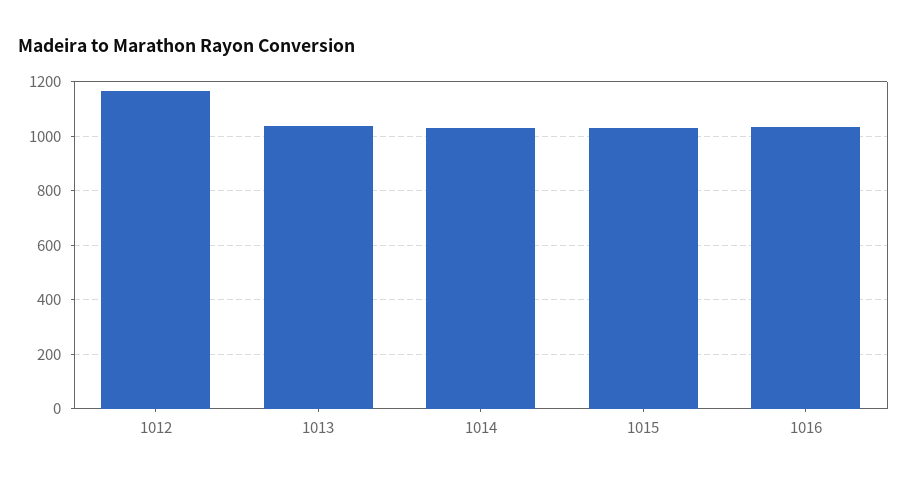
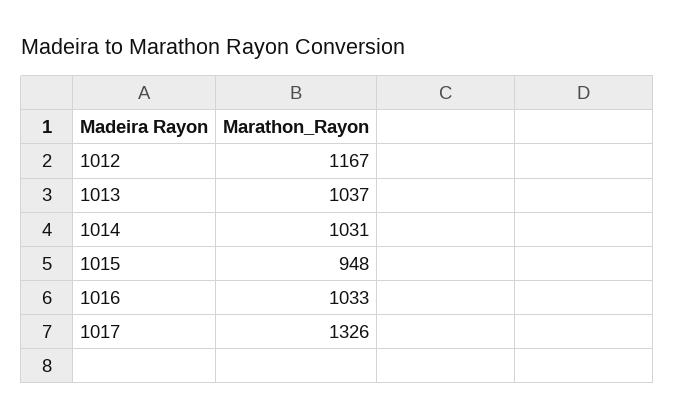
1015: 1025 -> 948
1017: none -> 1326

